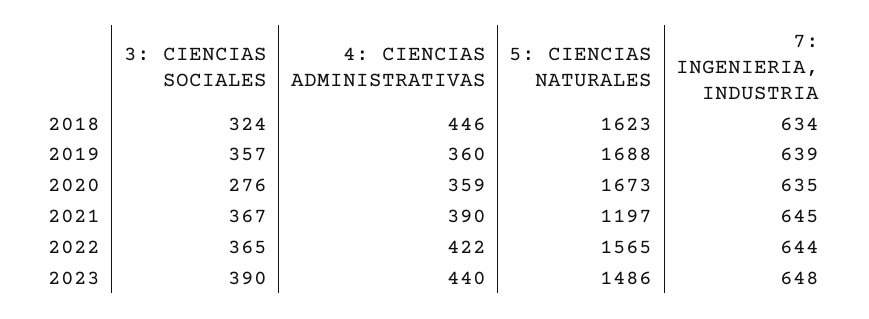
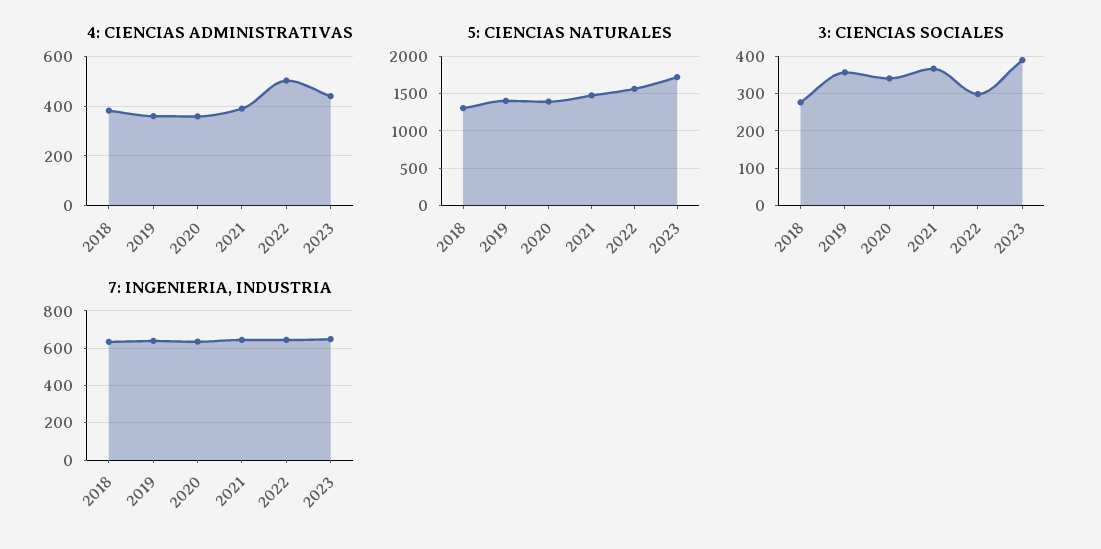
3: CIENCIAS SOCIALES, 2018: 324 -> 280
4: CIENCIAS ADMINISTRATIVAS, 2018: 446 -> 375
5: CIENCIAS NATURALES, 2018: 1623 -> 1300
5: CIENCIAS NATURALES, 2019: 1688 -> 1400
3: CIENCIAS SOCIALES, 2020: 276 -> 340
5: CIENCIAS NATURALES, 2020: 1673 -> 1400
5: CIENCIAS NATURALES, 2021: 1197 -> 1500
3: CIENCIAS SOCIALES, 2022: 365 -> 300
4: CIENCIAS ADMINISTRATIVAS, 2022: 422 -> 500
5: CIENCIAS NATURALES, 2023: 1486 -> 1700

